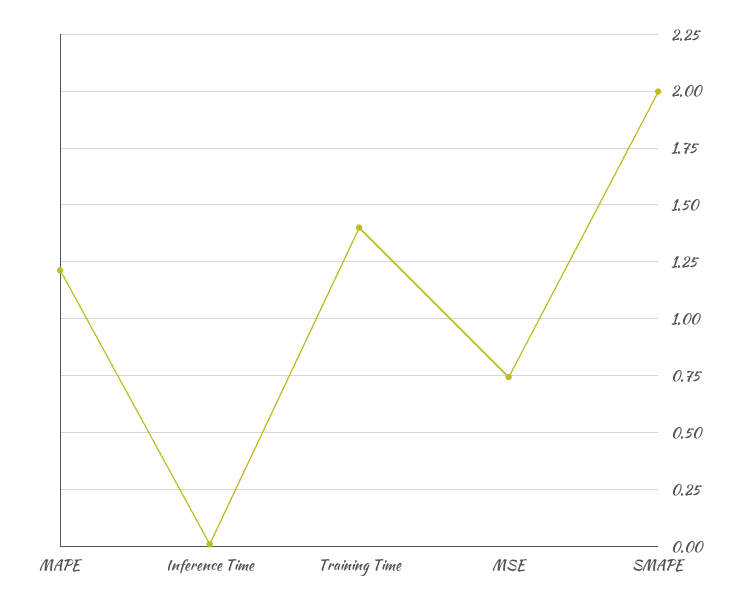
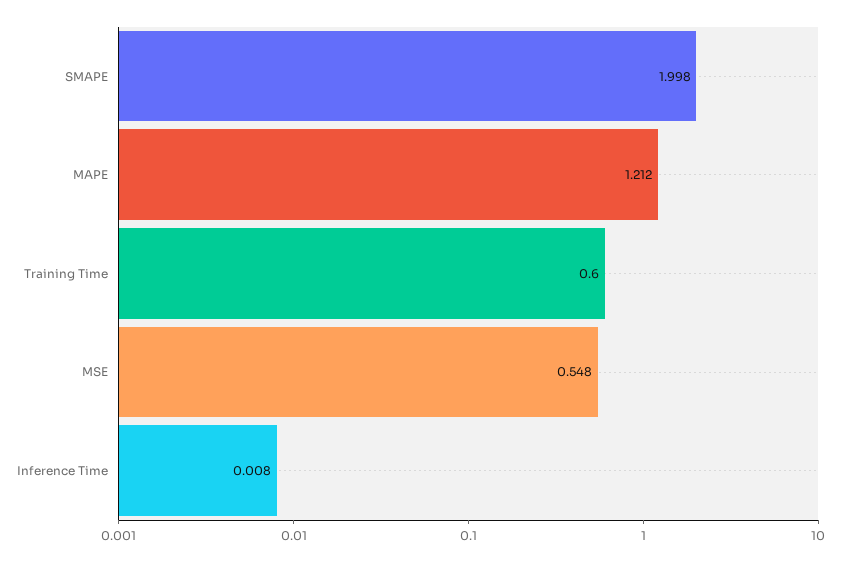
Training Time: 1.4 -> 0.6
MSE: 0.75 -> 0.548

